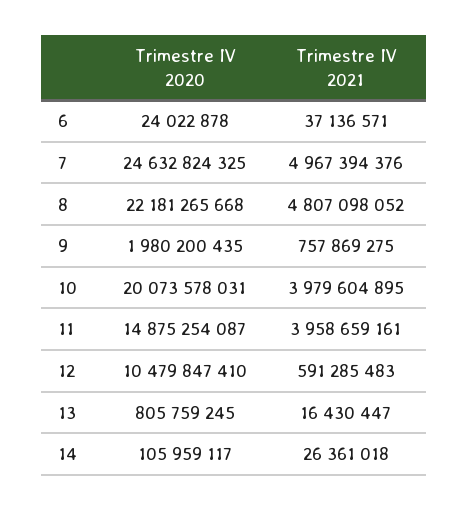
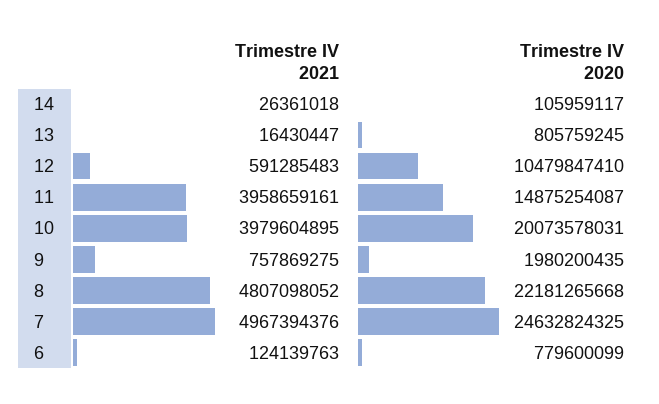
Trimestre IV 2020, 6: 24022878 -> 779600099
Trimestre IV 2021, 6: 37136571 -> 124139763

